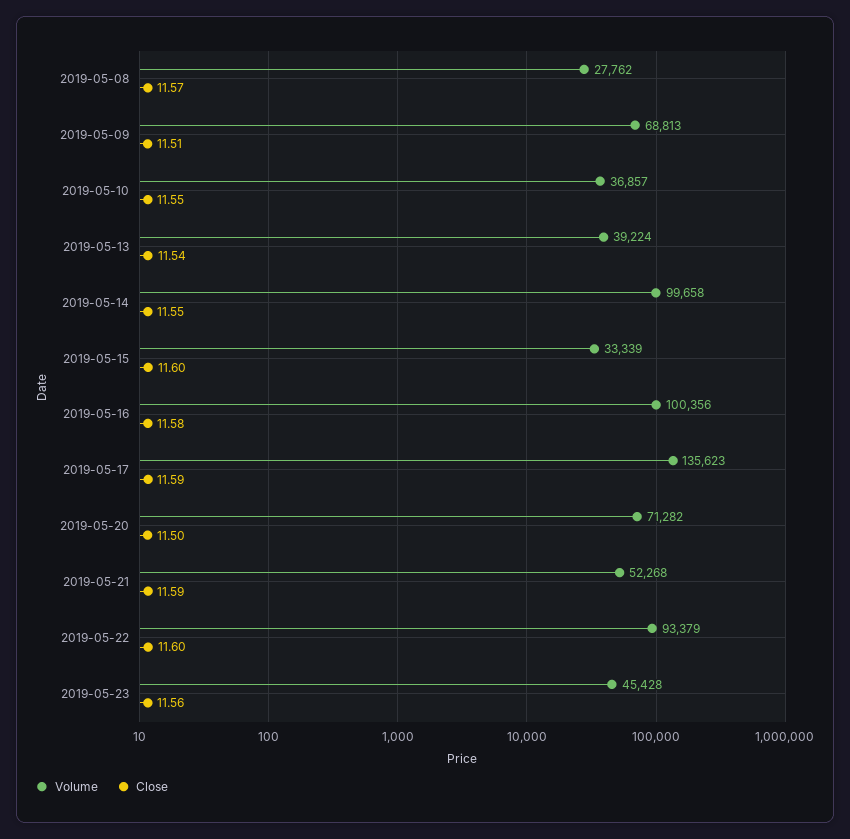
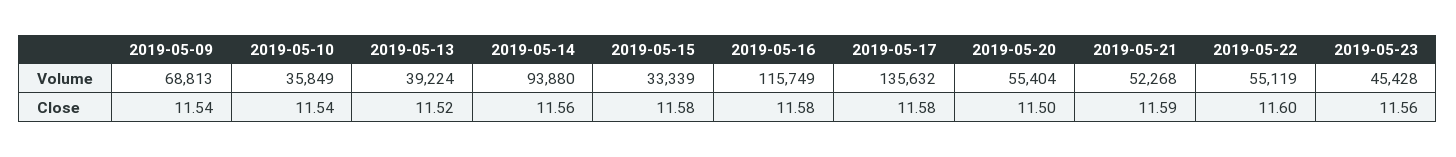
Volume, 2019-05-08: 27762 -> none
Close, 2019-05-08: 11.57 -> none
Close, 2019-05-09: 11.51 -> 11.54
Volume, 2019-05-10: 36857 -> 35849
Close, 2019-05-10: 11.55 -> 11.54
Close, 2019-05-13: 11.54 -> 11.52
Volume, 2019-05-14: 99658 -> 93880
Close, 2019-05-14: 11.55 -> 11.56
Close, 2019-05-15: 11.6 -> 11.58
Volume, 2019-05-16: 100356 -> 115749
Volume, 2019-05-17: 135623 -> 135632
Close, 2019-05-17: 11.59 -> 11.58
Volume, 2019-05-20: 71282 -> 55404
Volume, 2019-05-22: 93379 -> 55119

